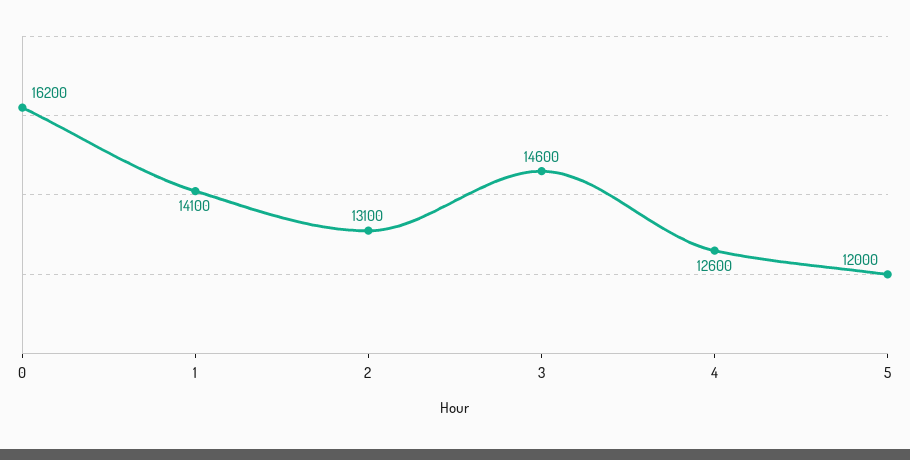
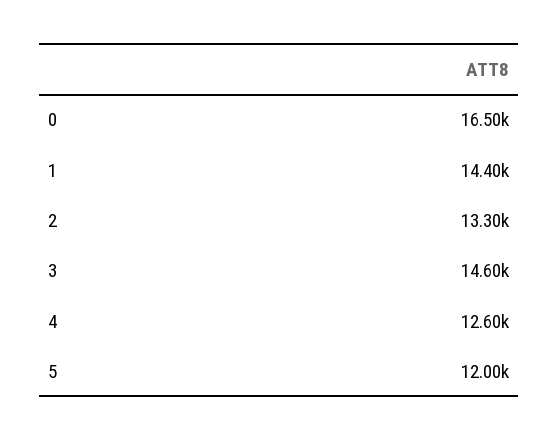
0: 16200 -> 16500
1: 14100 -> 14400
2: 13100 -> 13300

